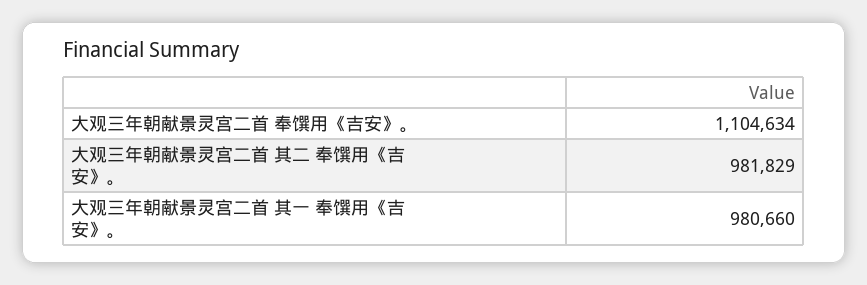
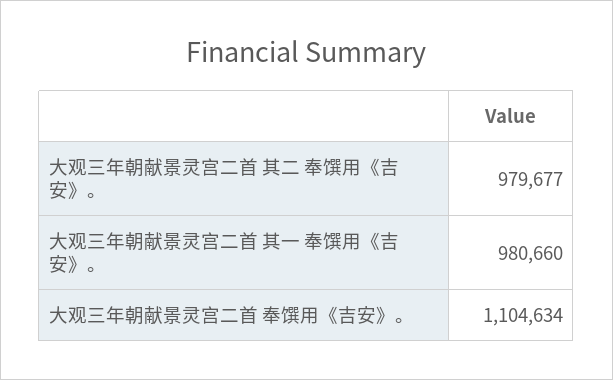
大观三年朝献景灵宫二首 其二 奉馔用《吉安》。: 981829 -> 979677

